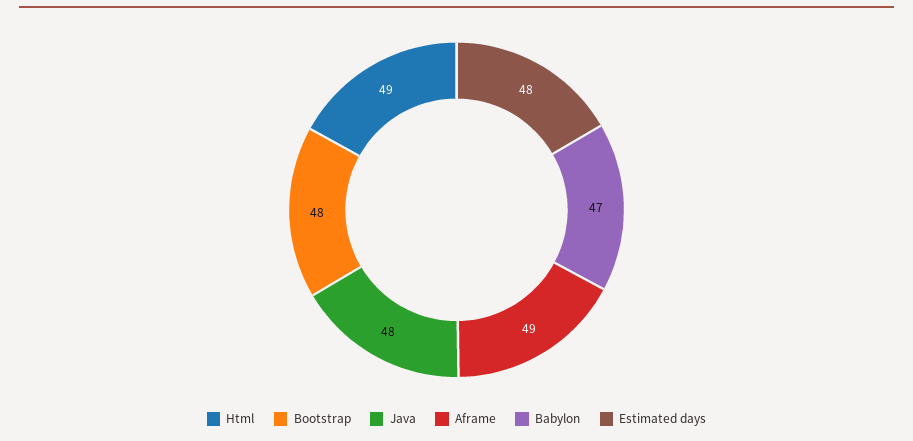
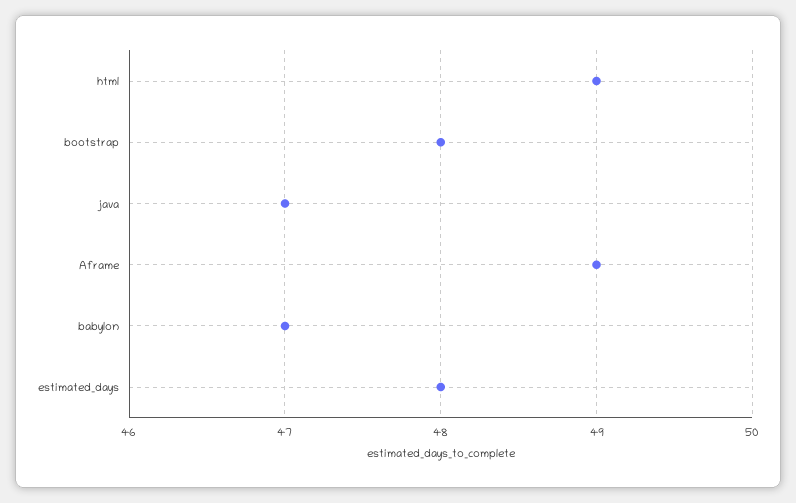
Java: 48 -> 47

